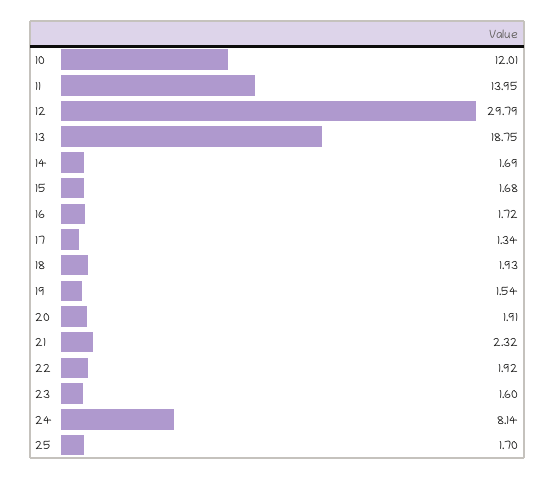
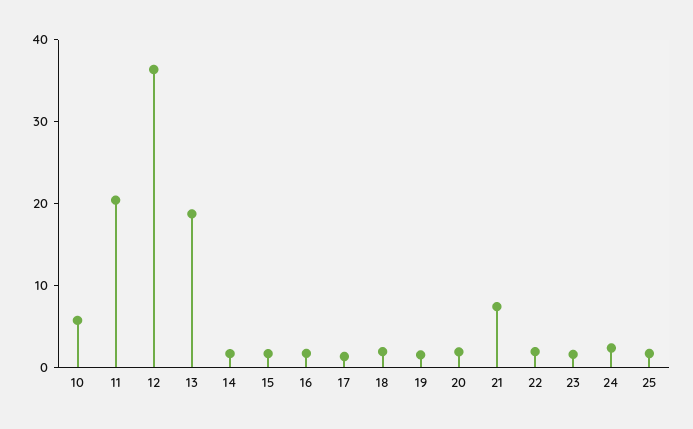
10: 12.01 -> 6
11: 13.95 -> 20
12: 29.79 -> 36
21: 2.32 -> 8
24: 8.14 -> 2

